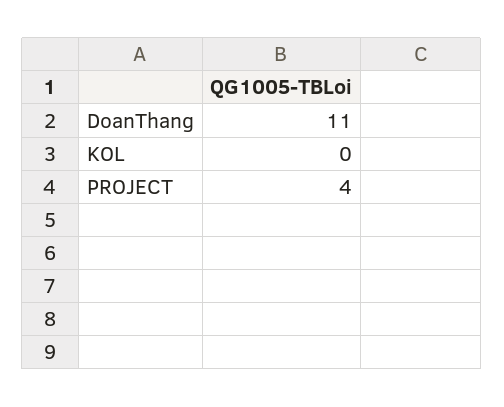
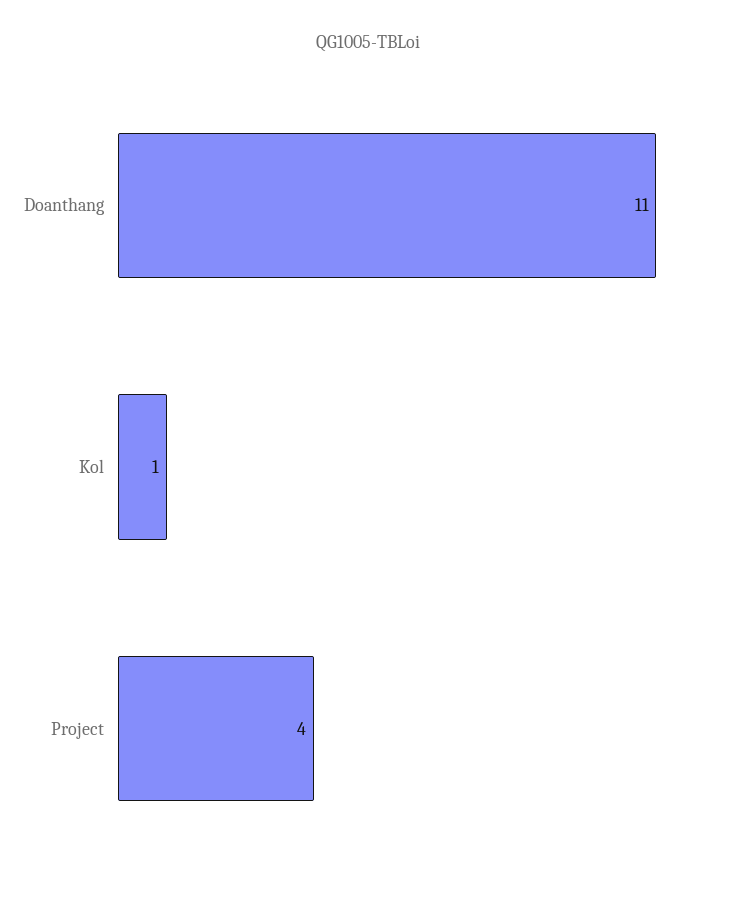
KOL: 0 -> 1

